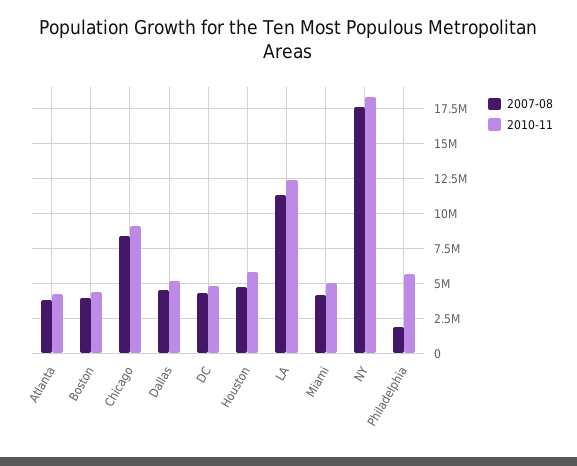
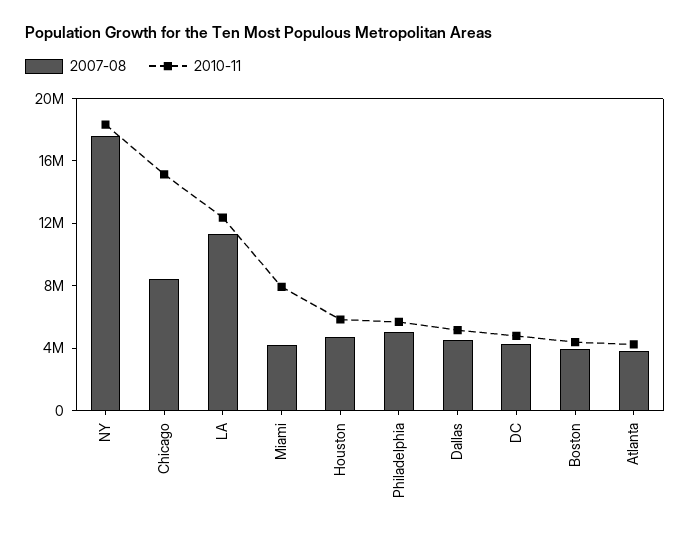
2010-11, Chicago: 9000000 -> 15000000
2010-11, Miami: 5000000 -> 8000000
2007-08, Philadelphia: 2000000 -> 5000000

